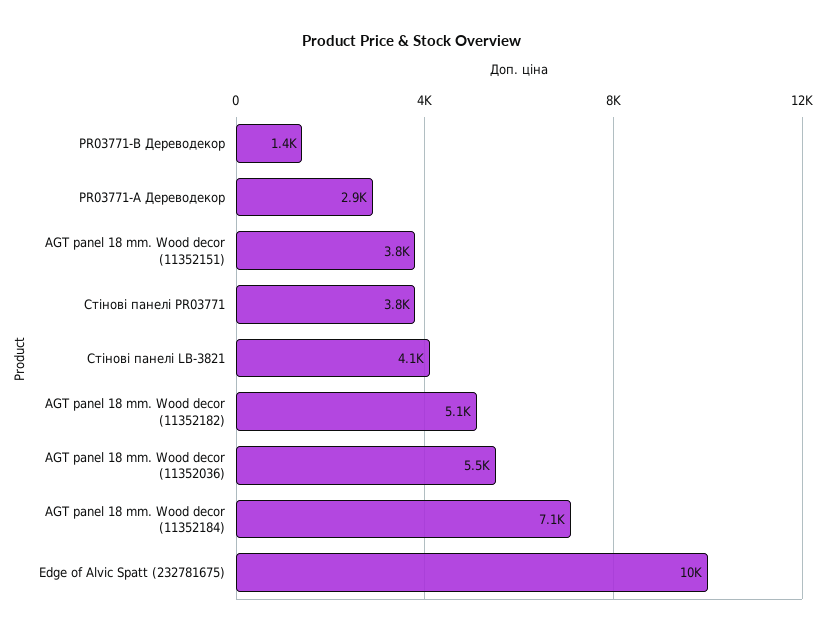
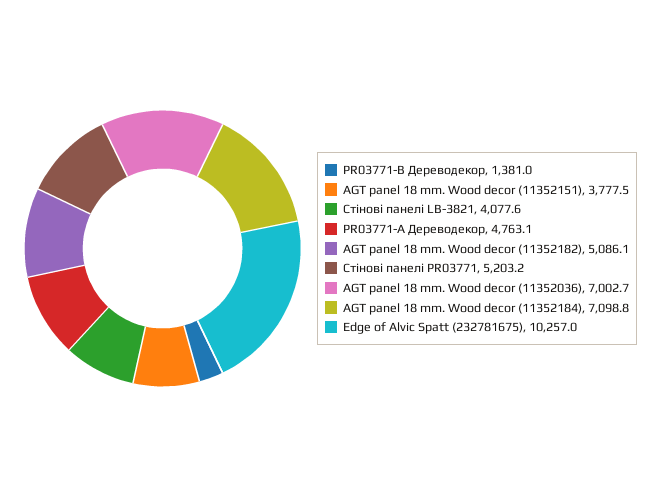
PR03771-А Дереводекор: 2900 -> 4763.1
Стінові панелі PR03771: 3800 -> 5203.2
AGT panel 18 mm. Wood decor (11352036): 5500 -> 7002.7

